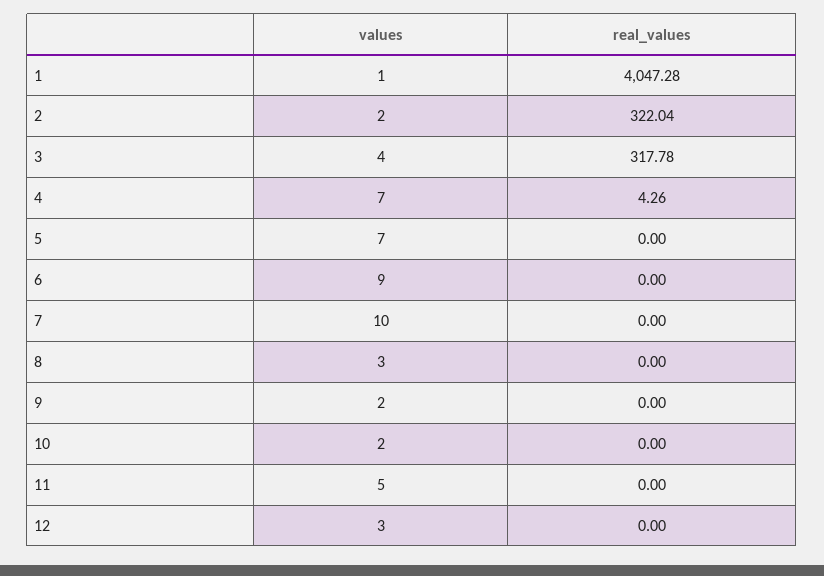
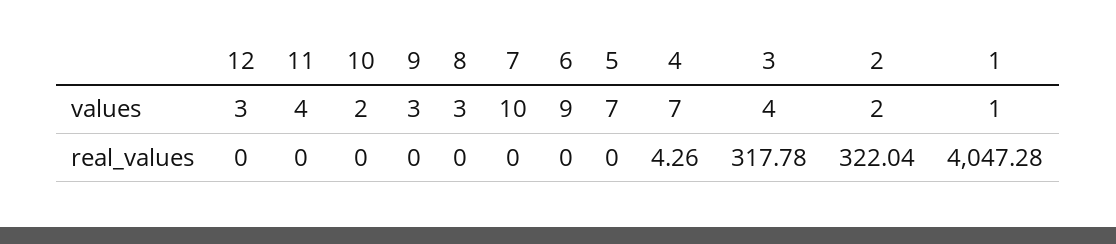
values, 9: 2 -> 3
values, 11: 5 -> 4

